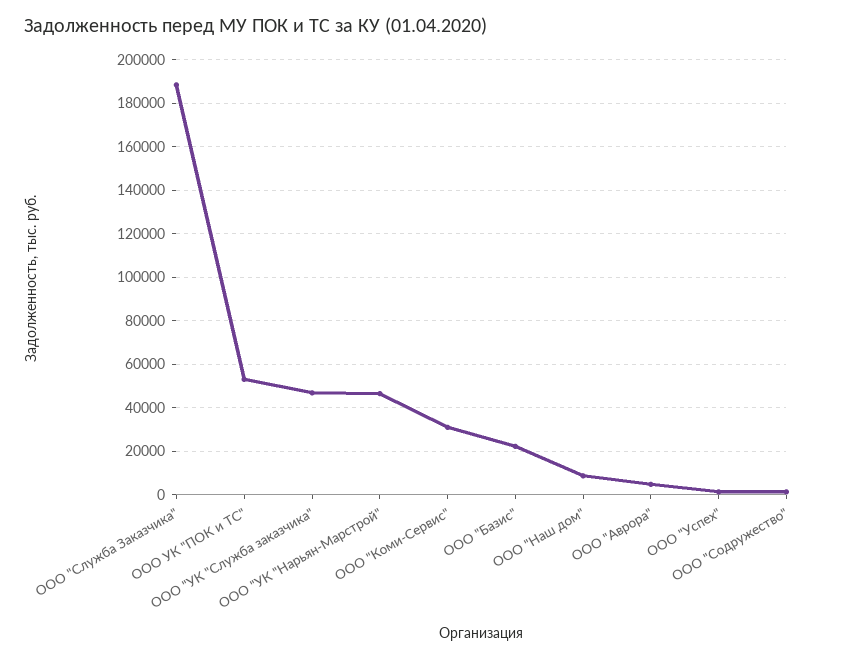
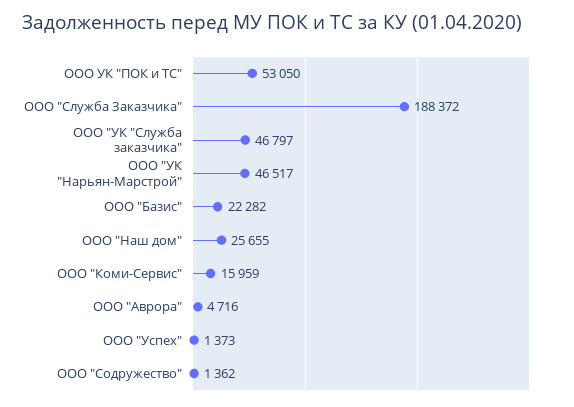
ООО "Коми-Сервис": 30000 -> 15959
ООО "Наш дом": 10000 -> 25655

